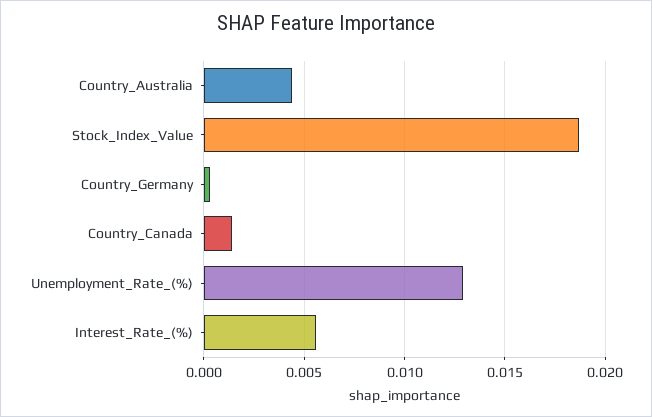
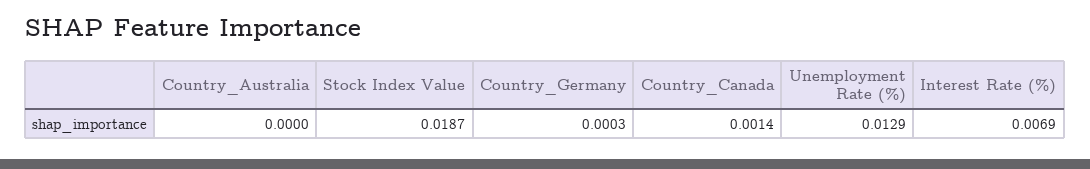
Country_Australia: 0.0045 -> 0
Interest_Rate_(%): 0.0055 -> 0.0069

